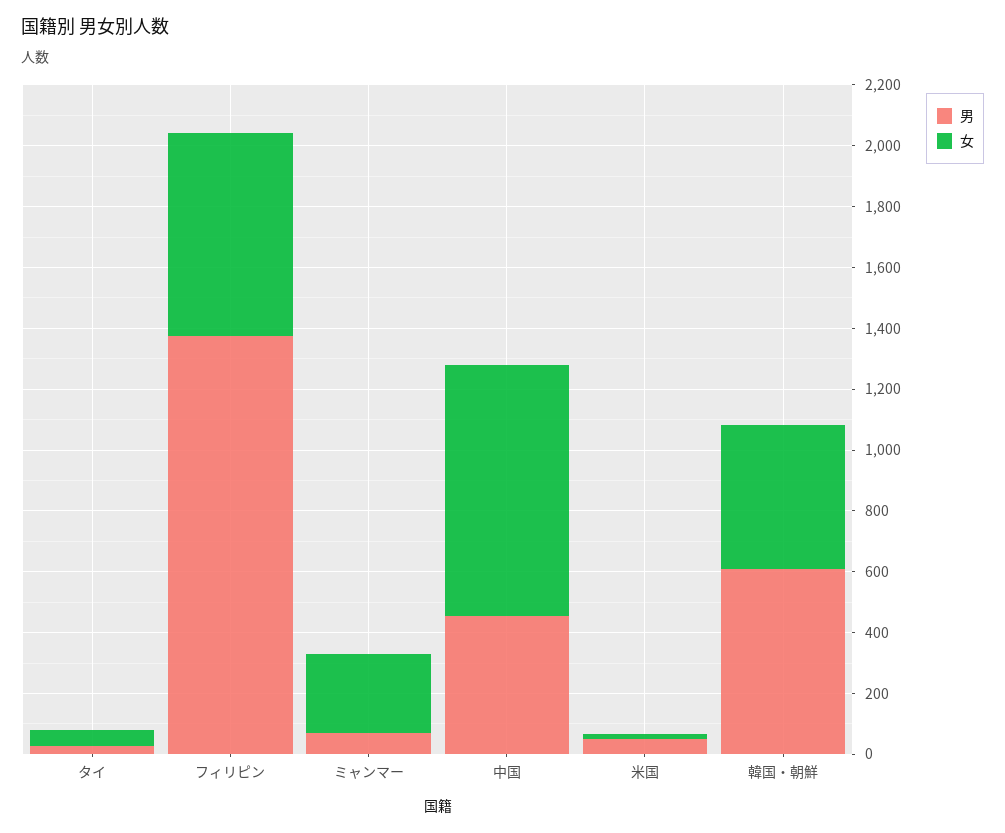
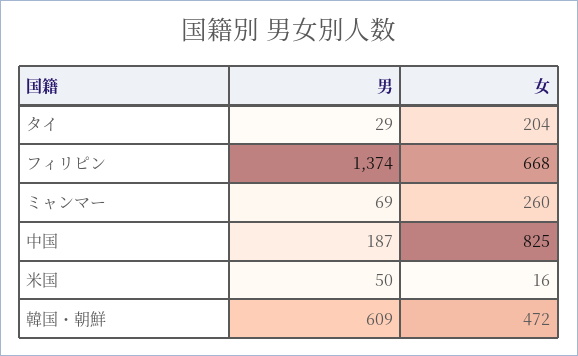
女, タイ: 50 -> 204
男, 中国: 450 -> 187

